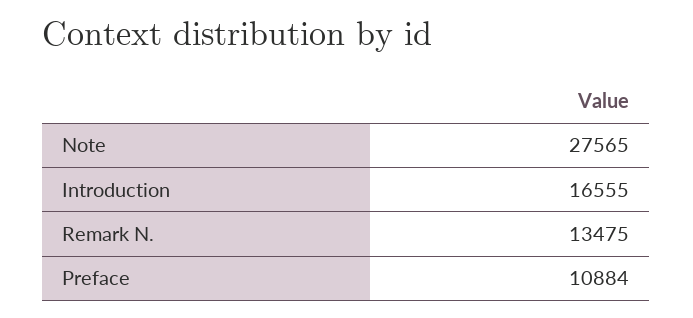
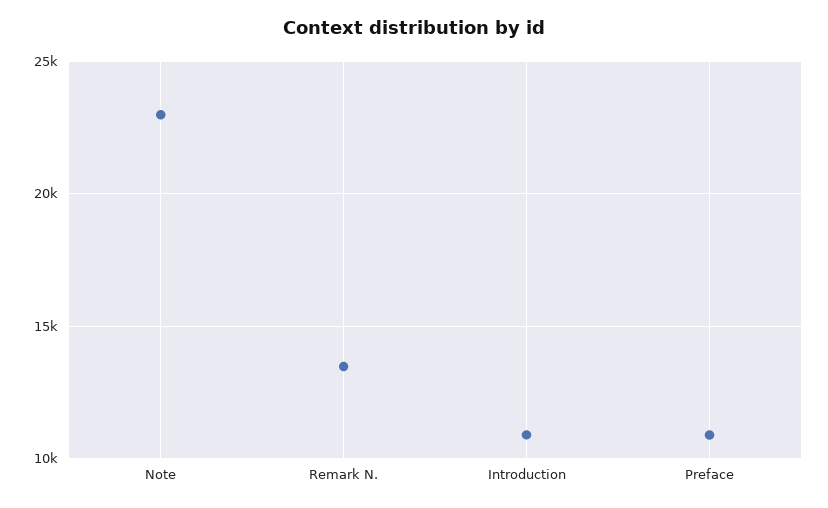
Note: 27565 -> 23000
Introduction: 16555 -> 11000

